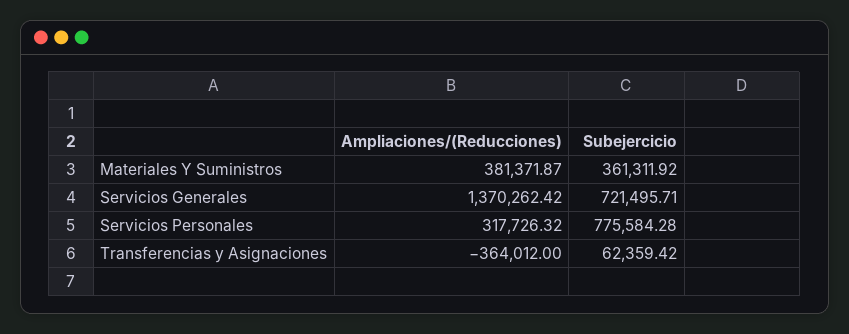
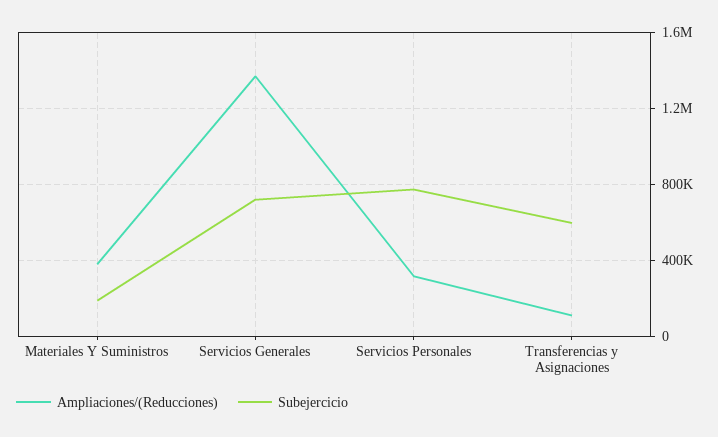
Subejercicio, Materiales Y Suministros: 361311.92 -> 200000
Ampliaciones/(Reducciones), Transferencias y Asignaciones: -364012 -> 100000
Subejercicio, Transferencias y Asignaciones: 62359.42 -> 600000

